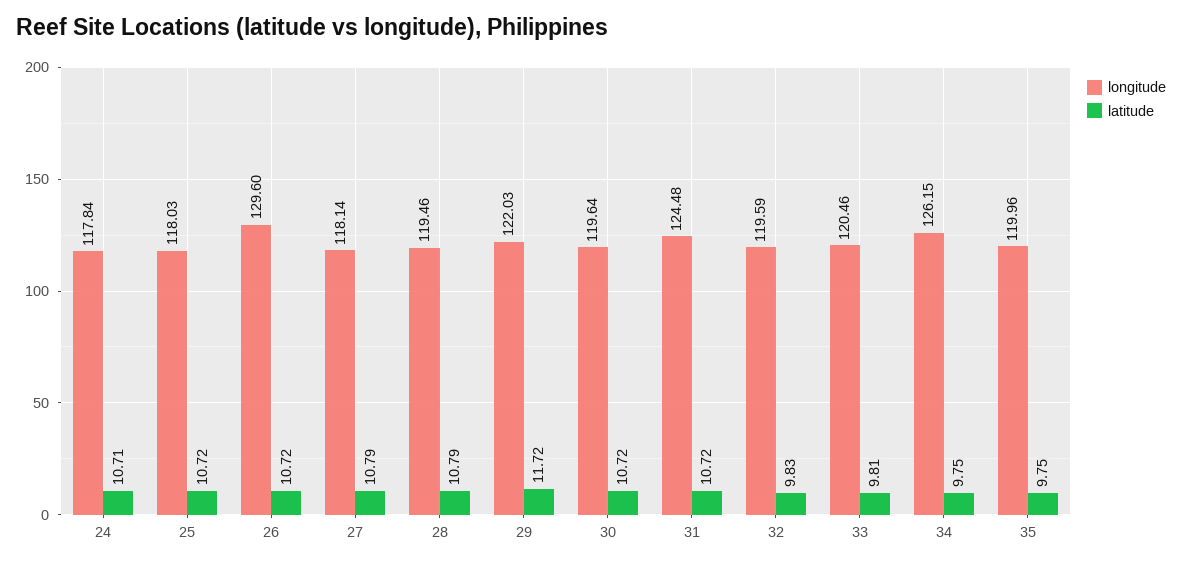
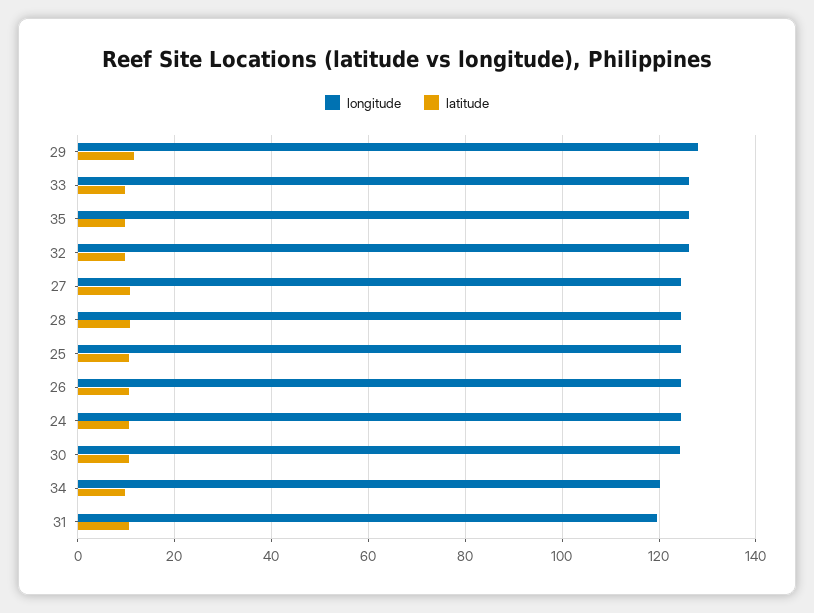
longitude, 24: 117.84 -> 124
longitude, 25: 118.03 -> 124
longitude, 26: 129.6 -> 124
longitude, 27: 118.14 -> 124
longitude, 28: 119.46 -> 124
longitude, 29: 122.03 -> 128
longitude, 30: 119.64 -> 124
longitude, 31: 124.48 -> 120
longitude, 32: 119.59 -> 126
longitude, 33: 120.46 -> 126
longitude, 34: 126.15 -> 120
longitude, 35: 119.96 -> 126

